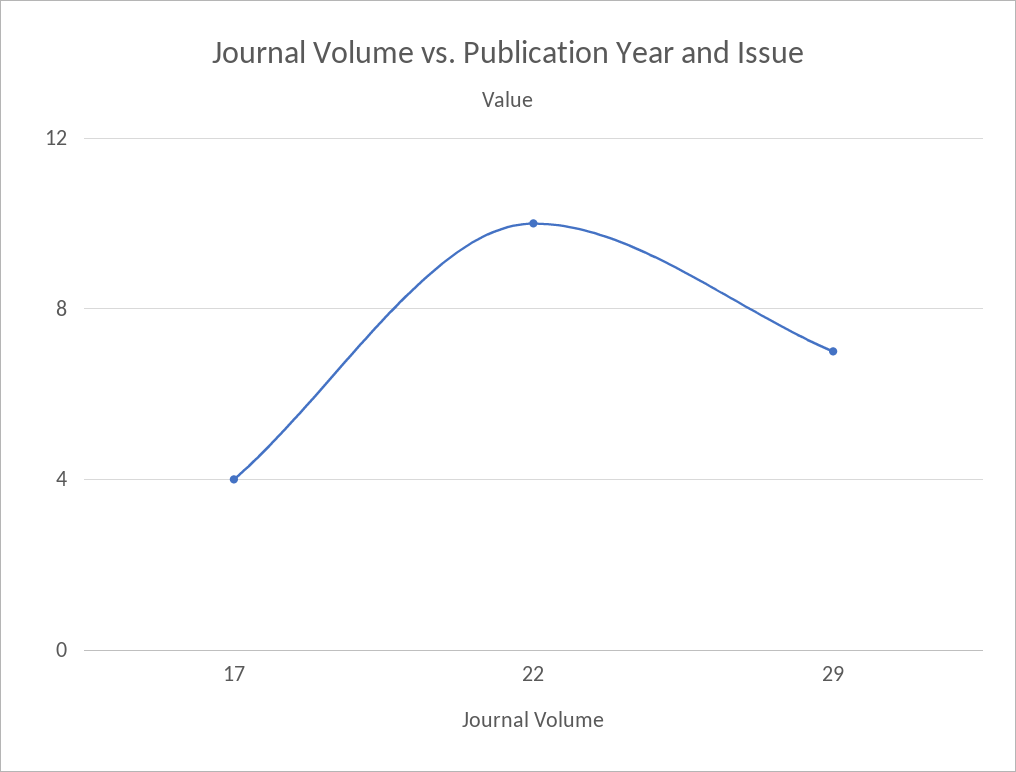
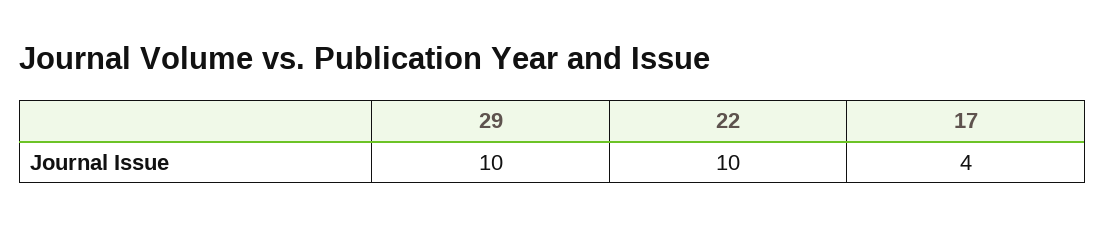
29: 7 -> 10

